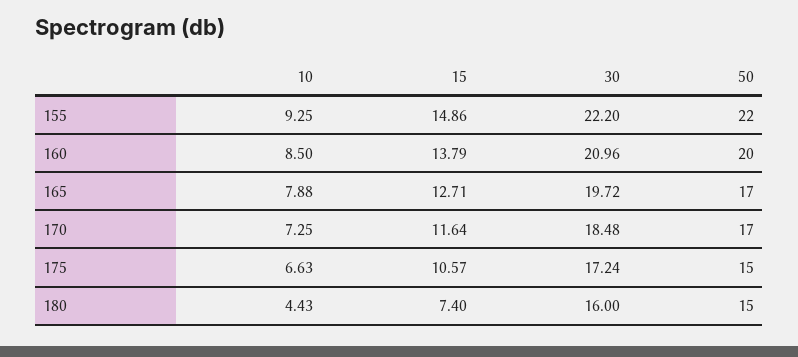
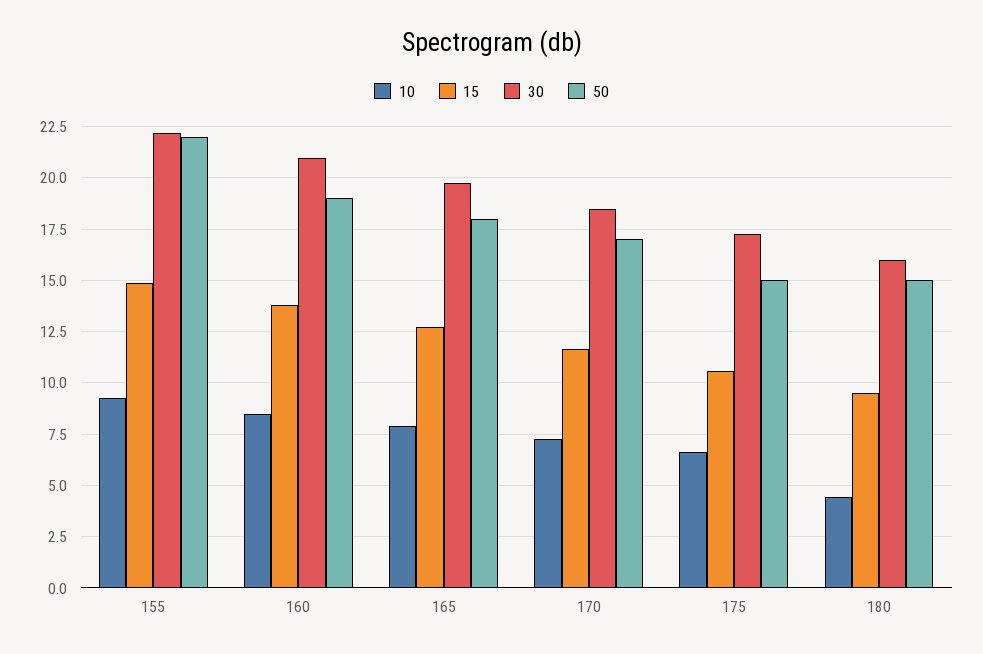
50, 160: 20 -> 19
50, 165: 17 -> 18
15, 180: 7.4 -> 9.5

